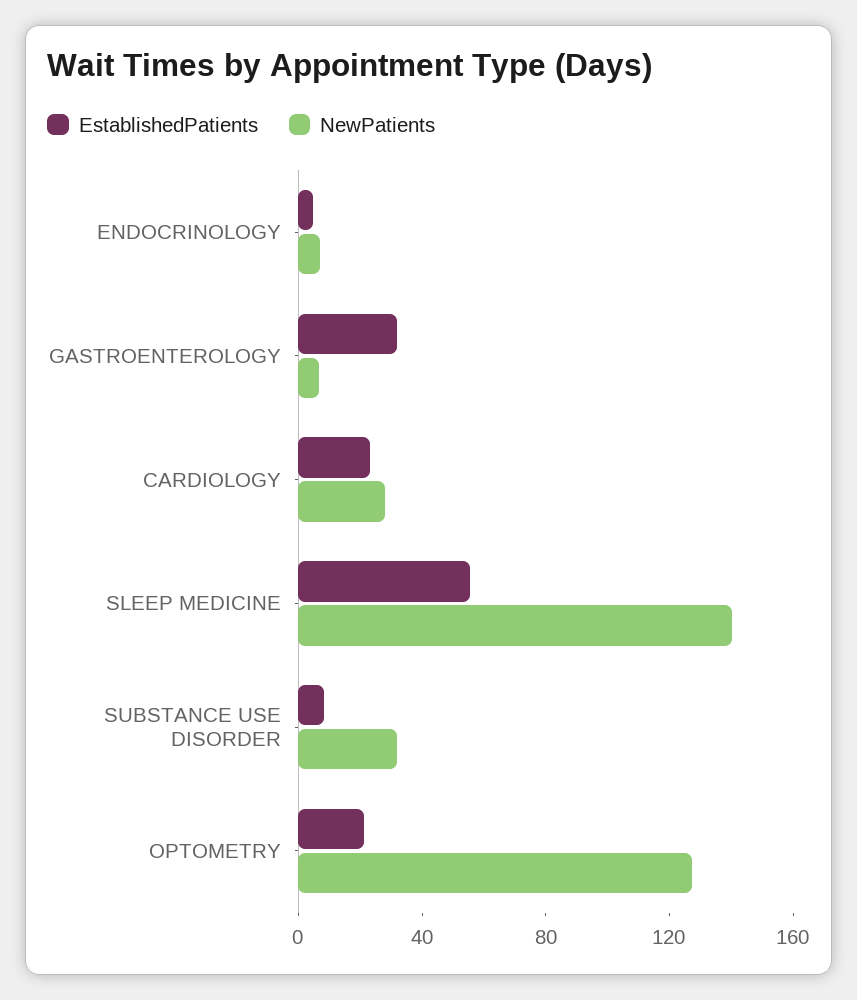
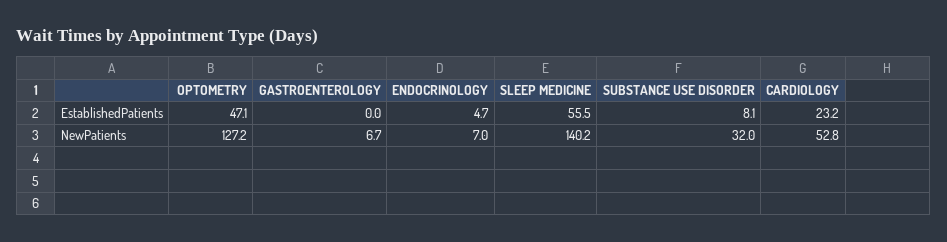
EstablishedPatients, GASTROENTEROLOGY: 30 -> 0
NewPatients, CARDIOLOGY: 30 -> 52.8
EstablishedPatients, OPTOMETRY: 20 -> 47.1

